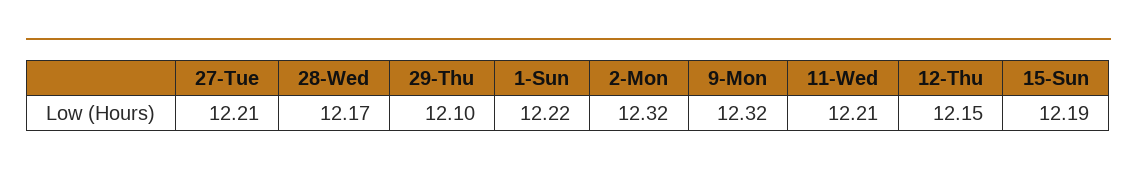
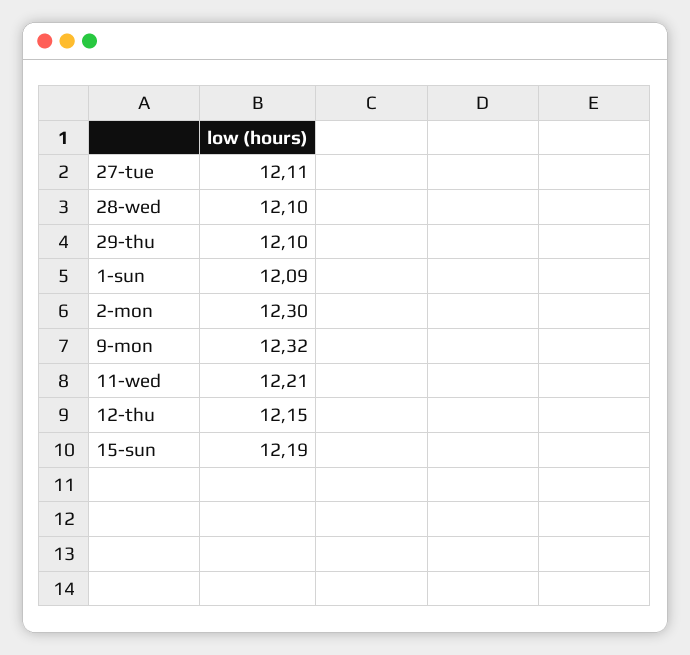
27-Tue: 12.21 -> 12.11
28-Wed: 12.17 -> 12.1
1-Sun: 12.22 -> 12.09
2-Mon: 12.32 -> 12.3

